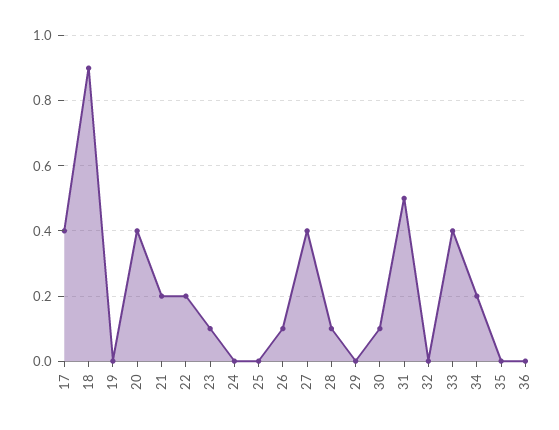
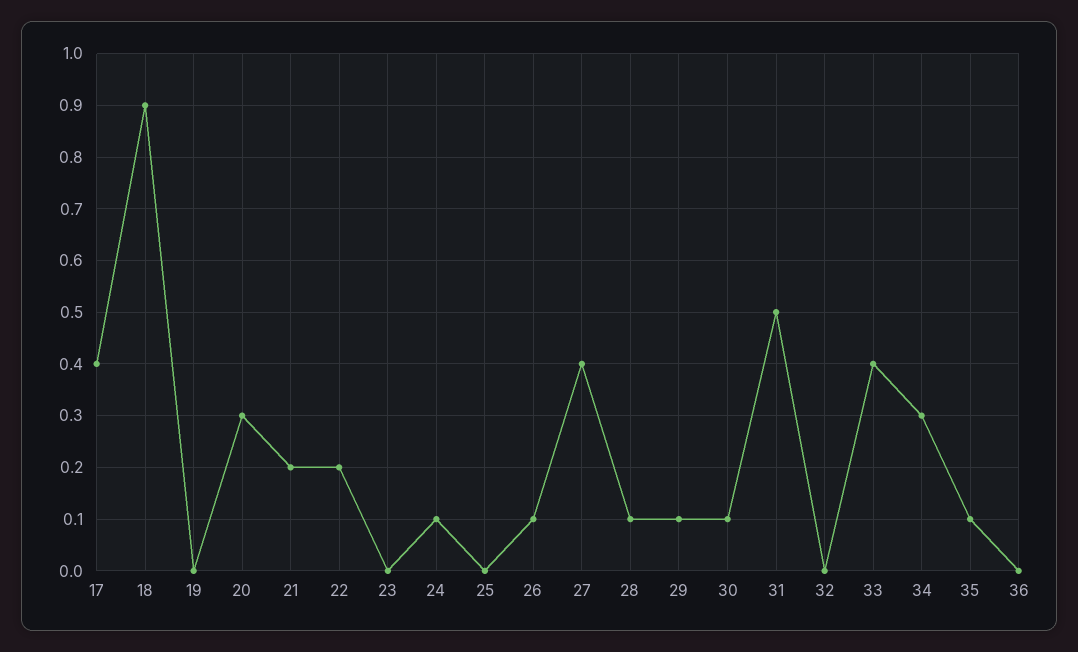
20: 0.4 -> 0.3
23: 0.1 -> 0
24: 0 -> 0.1
29: 0 -> 0.1
34: 0.2 -> 0.3
35: 0 -> 0.1

